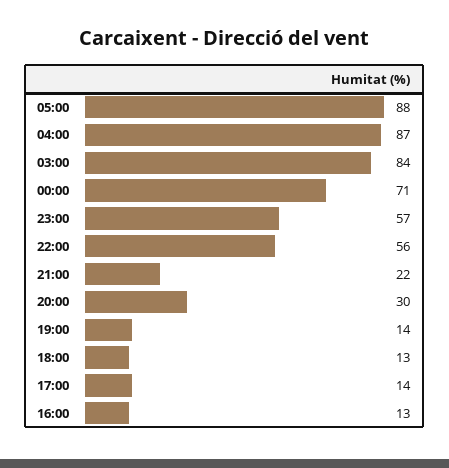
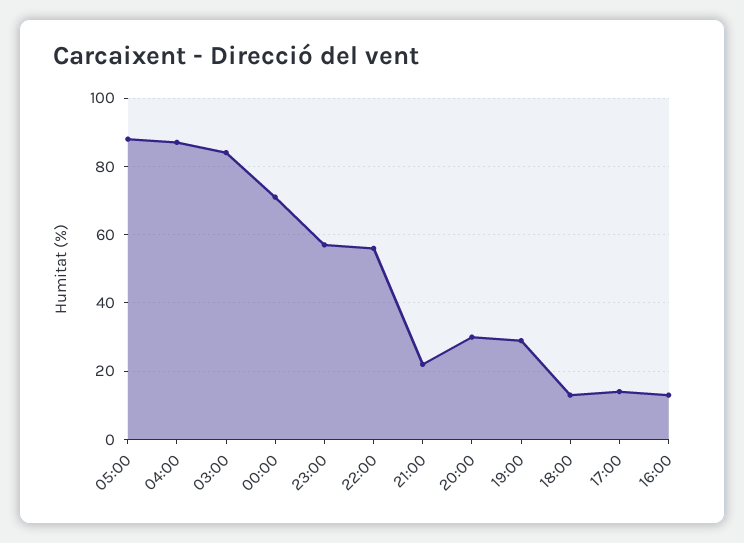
19:00: 14 -> 30

